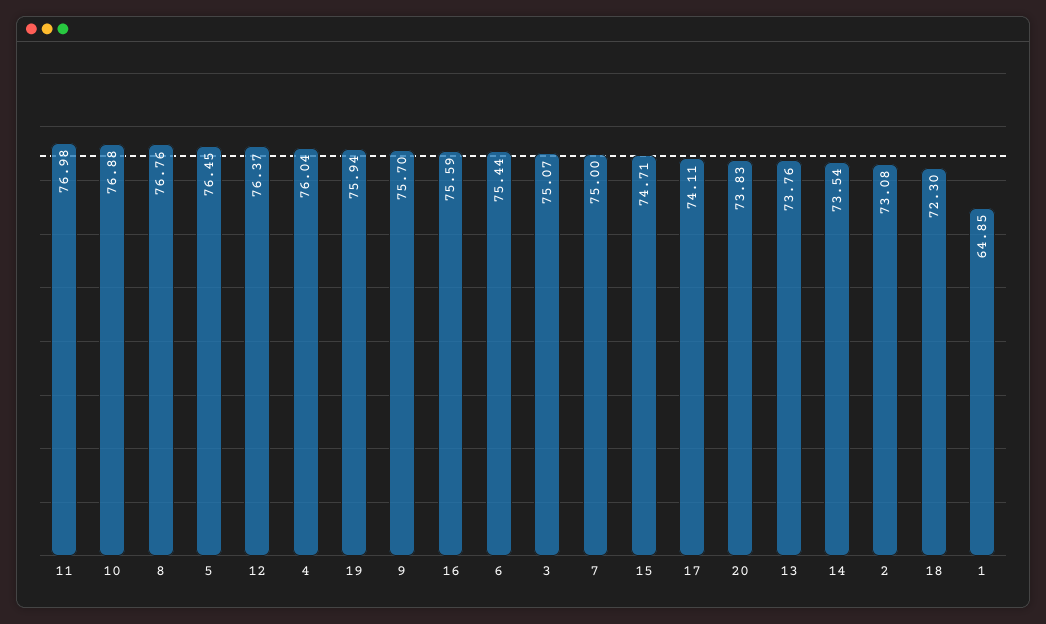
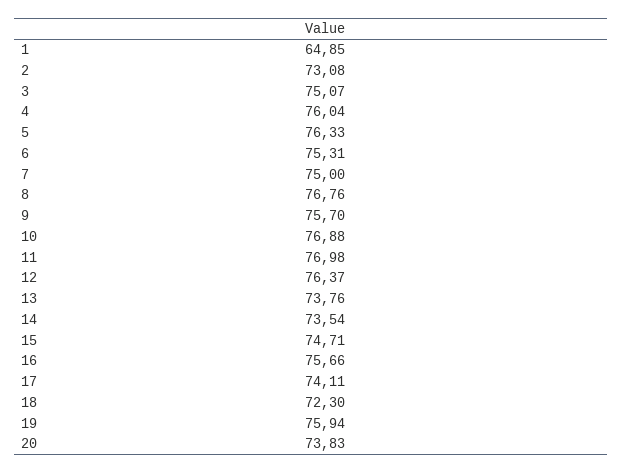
5: 76.45 -> 76.33
16: 75.59 -> 75.66
6: 75.44 -> 75.31

